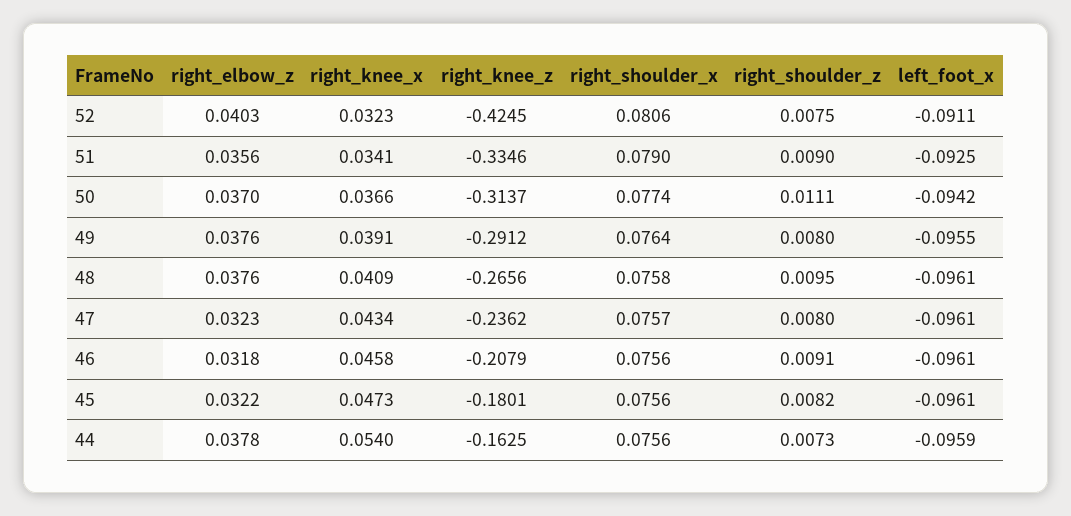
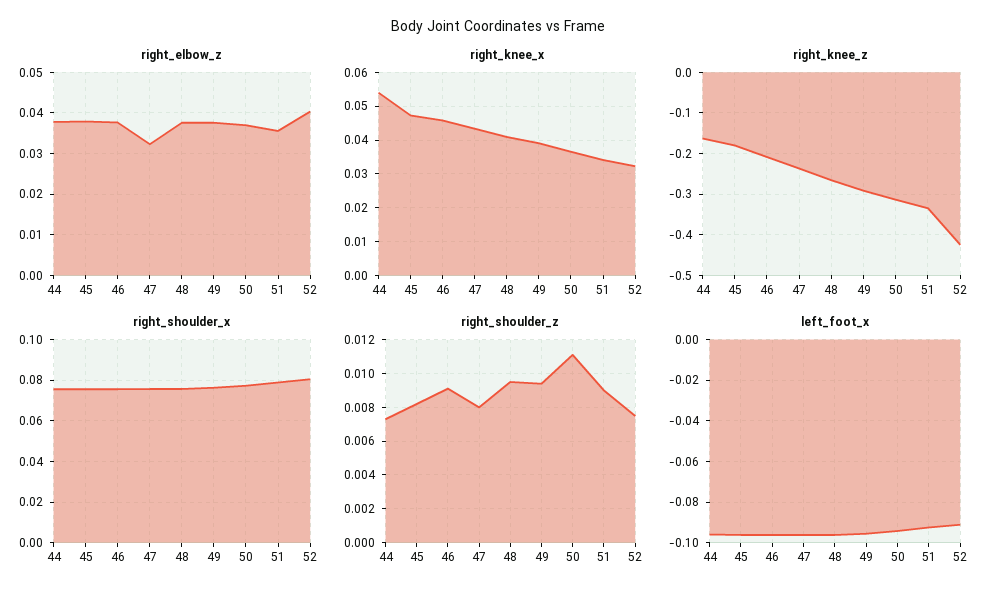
right_shoulder_z, 49: 0.008 -> 0.0095
right_elbow_z, 46: 0.0318 -> 0.038
right_elbow_z, 45: 0.0322 -> 0.038

